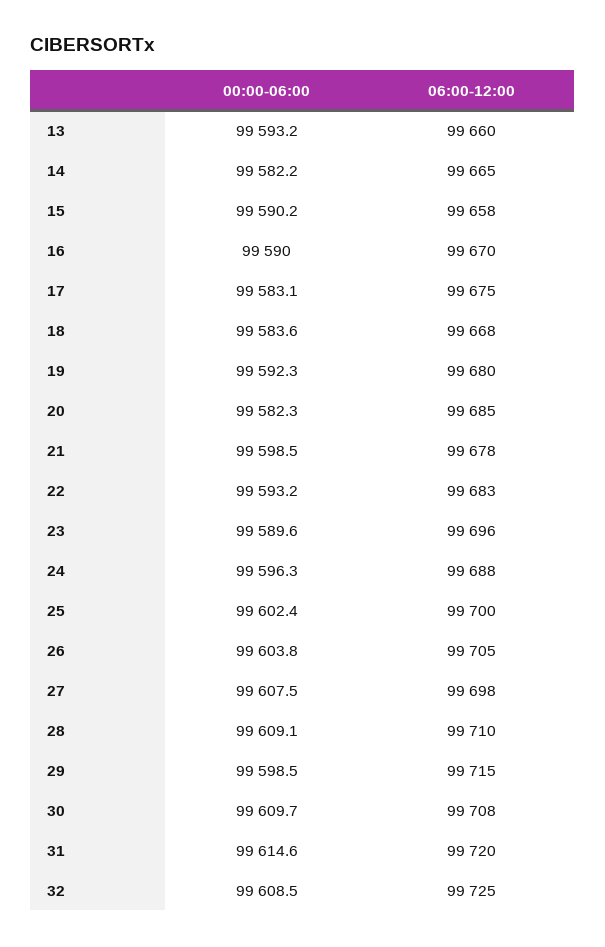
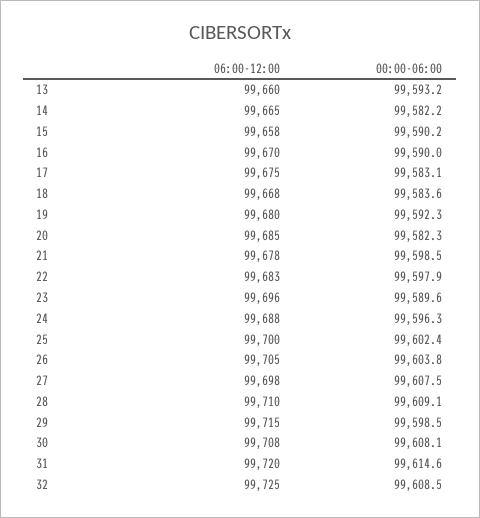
00:00-06:00, 22: 99593.2 -> 99597.9
00:00-06:00, 30: 99609.7 -> 99608.1

